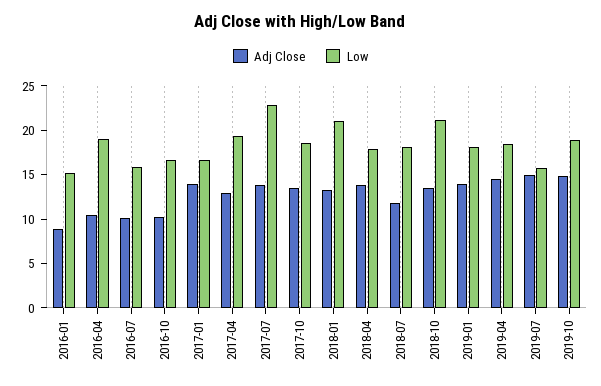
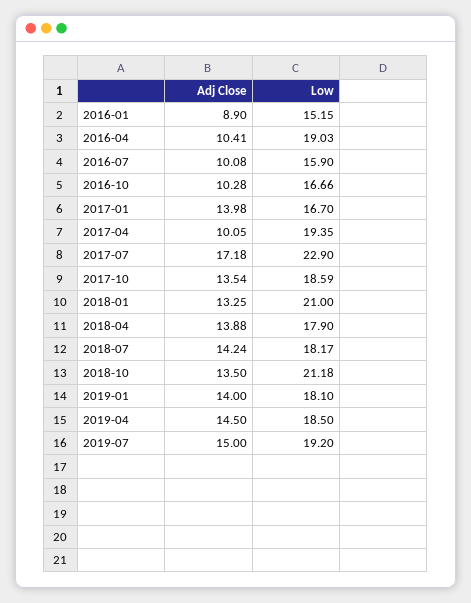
Adj Close, 2017-04: 13 -> 10.05
Adj Close, 2017-07: 14 -> 17.18
Adj Close, 2018-07: 12 -> 14.24
Low, 2019-07: 16 -> 19.2
Adj Close, 2019-10: 15 -> none
Low, 2019-10: 19 -> none

